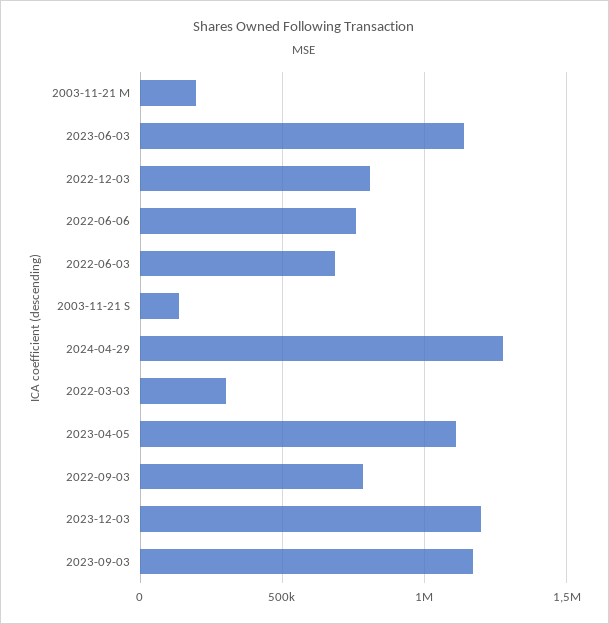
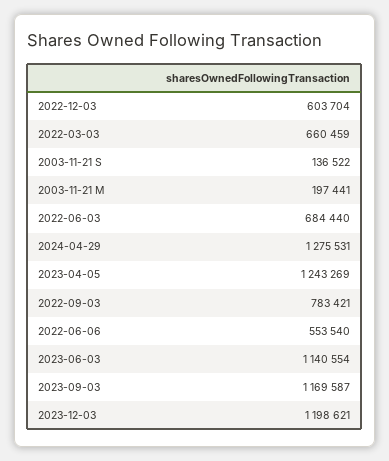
2022-12-03: 800000 -> 603704
2022-06-06: 750000 -> 553540
2022-03-03: 300000 -> 660459
2023-04-05: 1100000 -> 1243269

